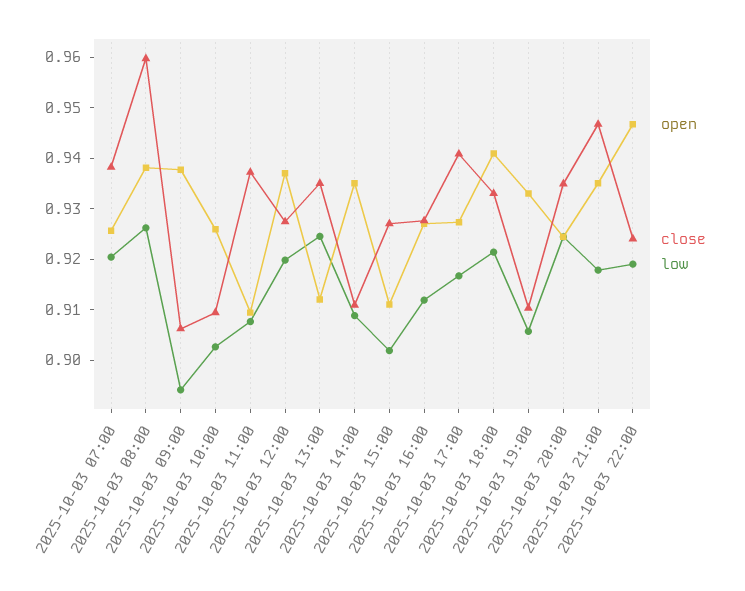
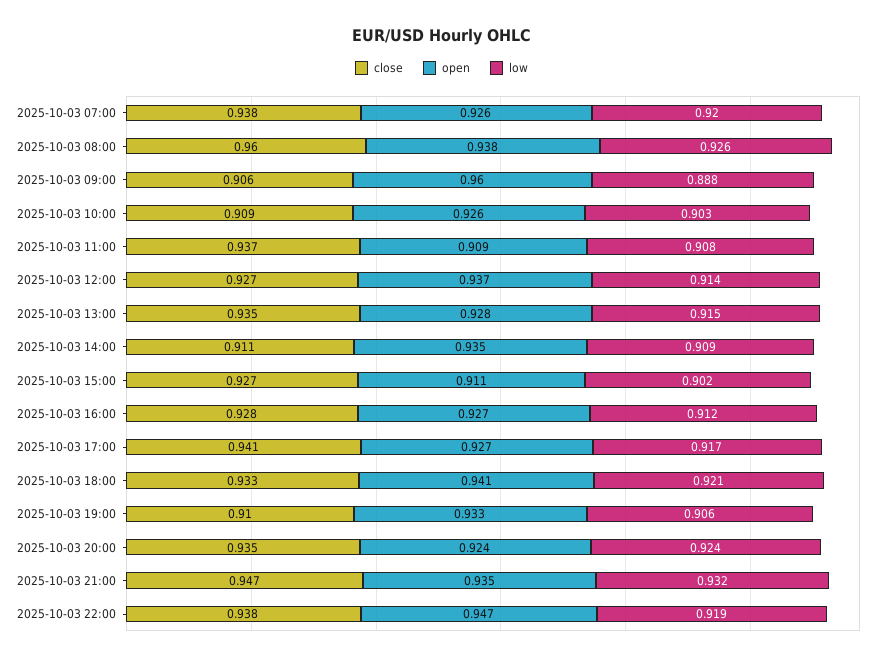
open, 2025-10-03 09:00: 0.938 -> 0.96
low, 2025-10-03 09:00: 0.894 -> 0.888
low, 2025-10-03 12:00: 0.92 -> 0.914
open, 2025-10-03 13:00: 0.912 -> 0.928
low, 2025-10-03 13:00: 0.924 -> 0.915
low, 2025-10-03 21:00: 0.918 -> 0.932
close, 2025-10-03 22:00: 0.924 -> 0.938

